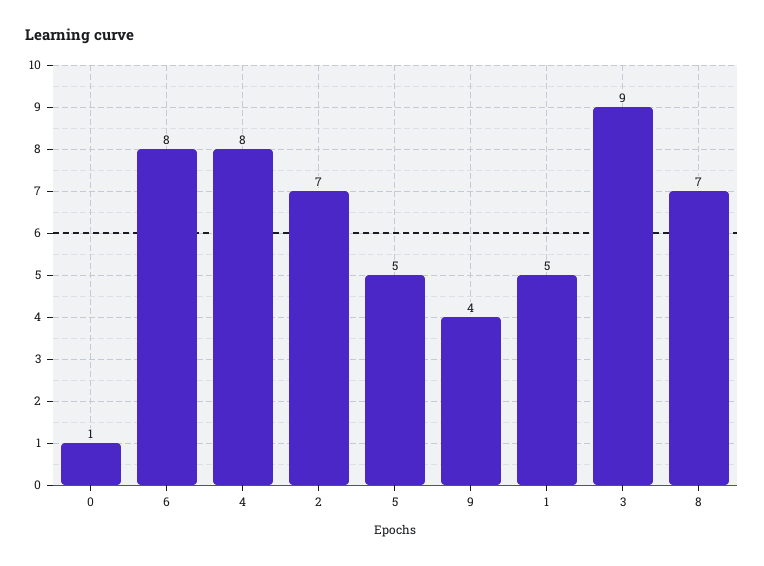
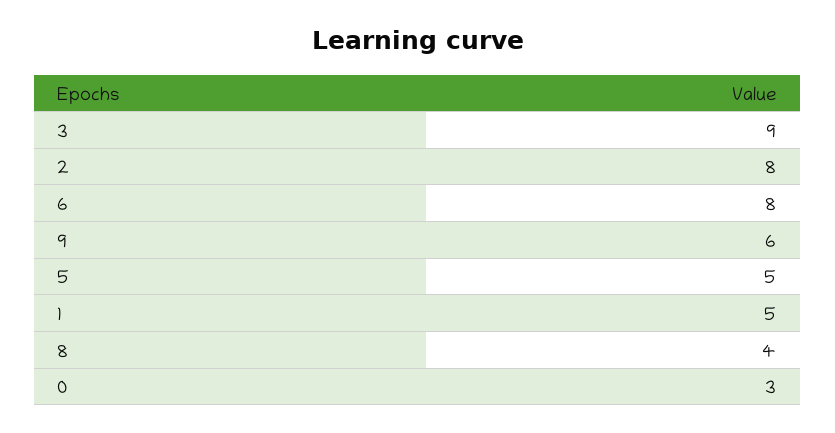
0: 1 -> 3
4: 8 -> none
2: 7 -> 8
9: 4 -> 6
8: 7 -> 4

